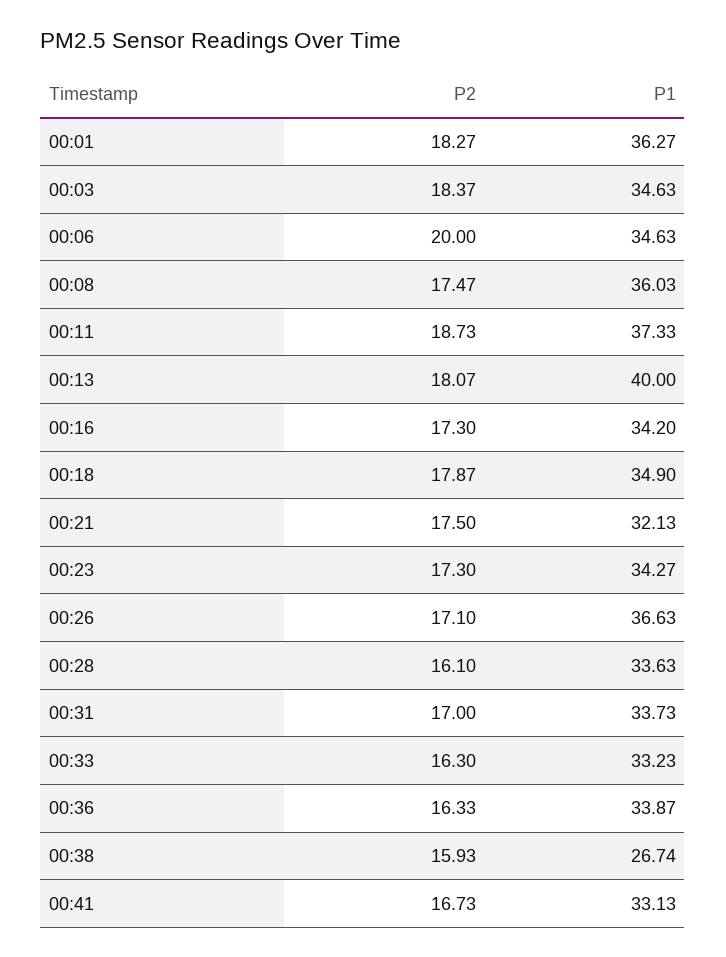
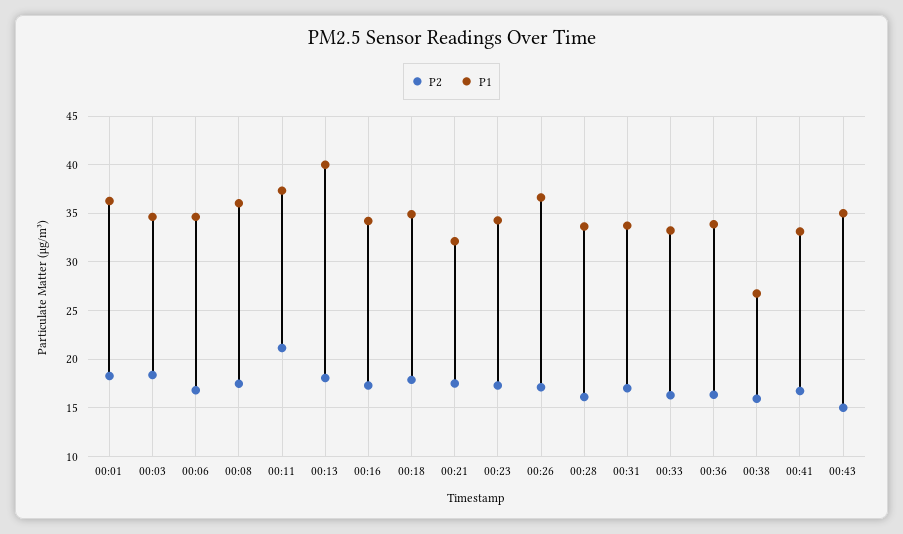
P2, 00:06: 20 -> 17
P2, 00:11: 18.73 -> 21
P2, 00:43: none -> 15
P1, 00:43: none -> 35

